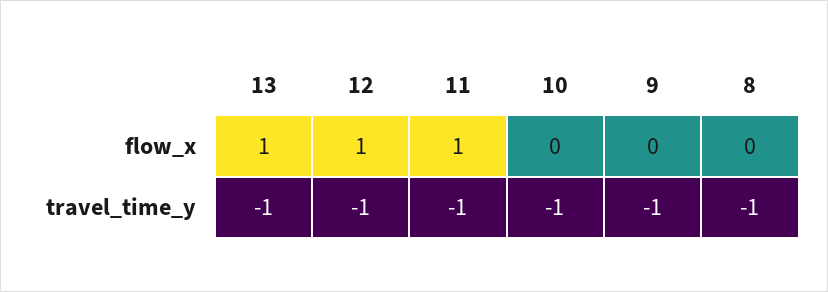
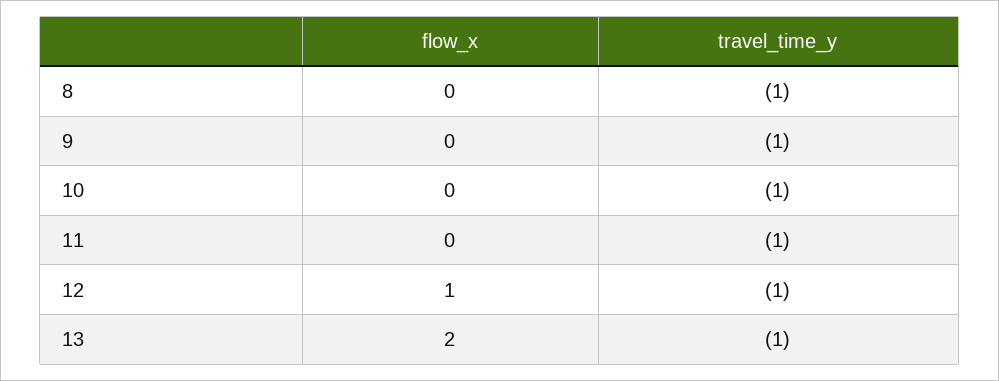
13, flow_x: 1 -> 2
11, flow_x: 1 -> 0

